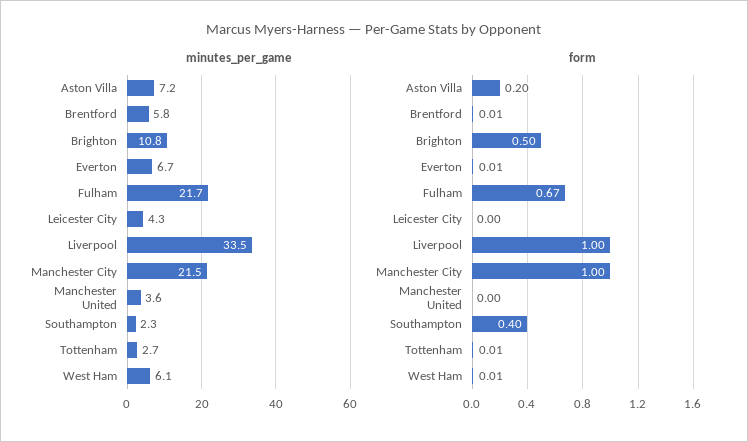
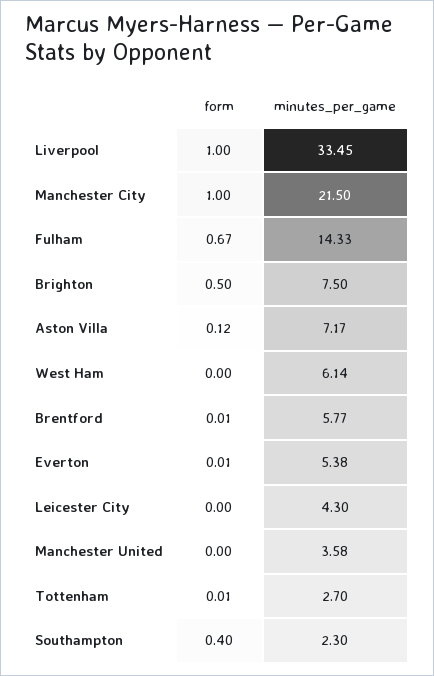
minutes_per_game, Brighton: 10.8 -> 7.5
minutes_per_game, Everton: 6.7 -> 5.38
minutes_per_game, Fulham: 21.7 -> 14.33
form, Aston Villa: 0.2 -> 0.12
form, West Ham: 0.01 -> 0

